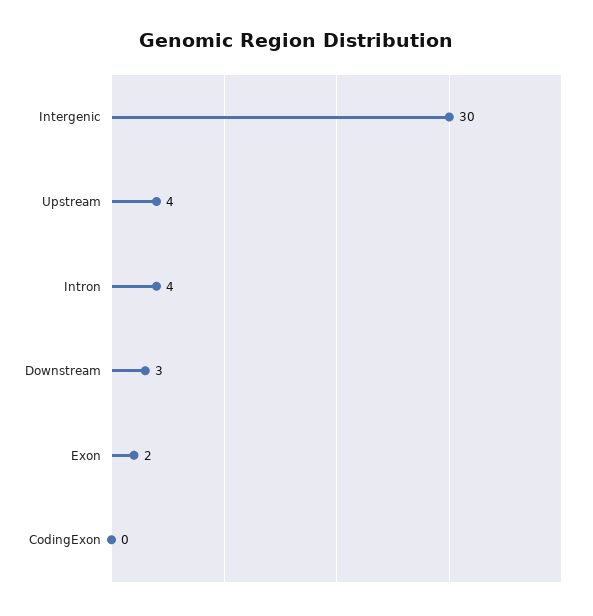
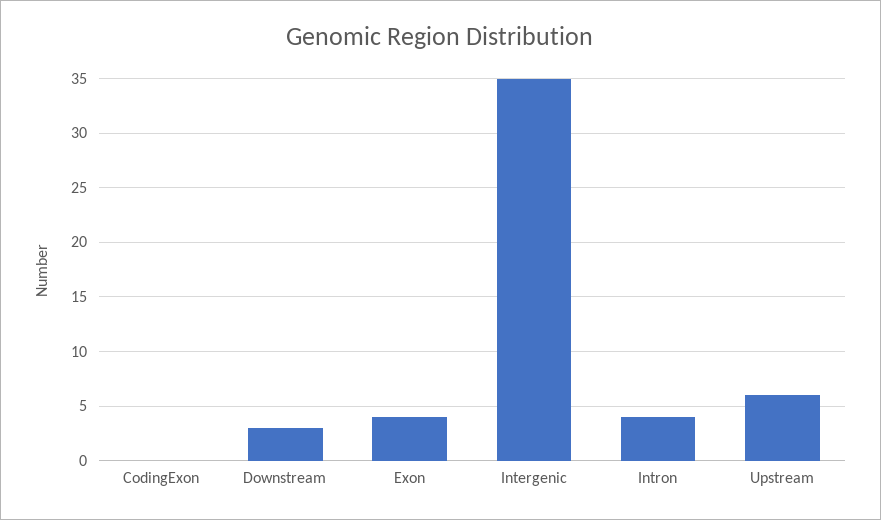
Intergenic: 30 -> 35
Upstream: 4 -> 6
Exon: 2 -> 4

